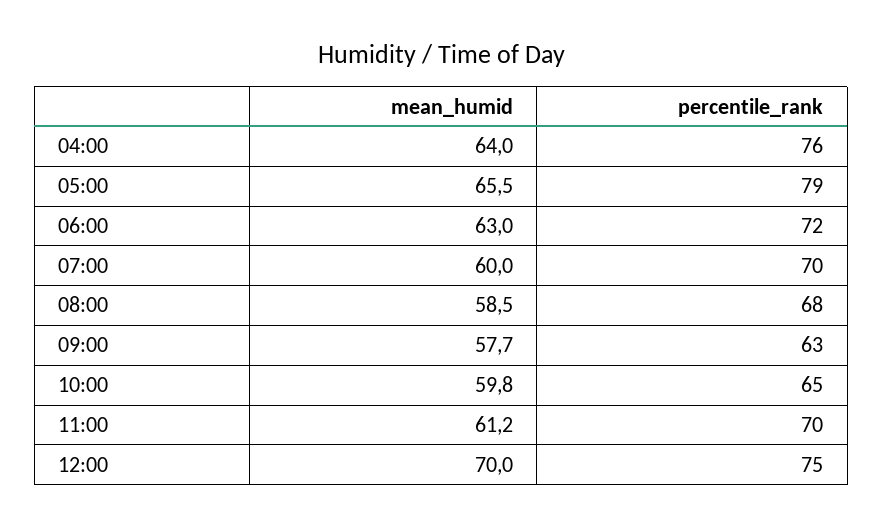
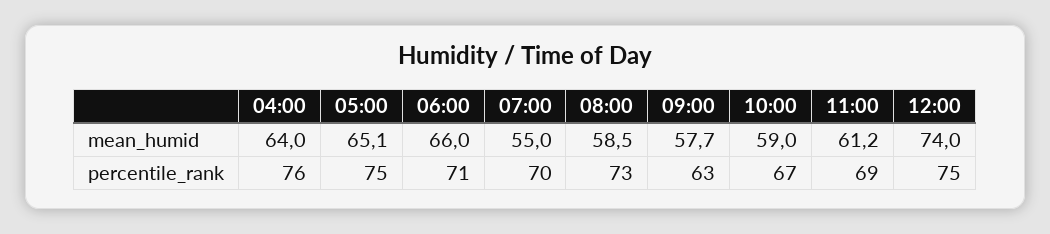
mean_humid, 05:00: 65.5 -> 65.1
percentile_rank, 05:00: 79 -> 75
mean_humid, 06:00: 63 -> 66
percentile_rank, 06:00: 72 -> 71
mean_humid, 07:00: 60 -> 55
percentile_rank, 08:00: 68 -> 73
mean_humid, 10:00: 59.8 -> 59
percentile_rank, 10:00: 65 -> 67
percentile_rank, 11:00: 70 -> 69
mean_humid, 12:00: 70 -> 74

